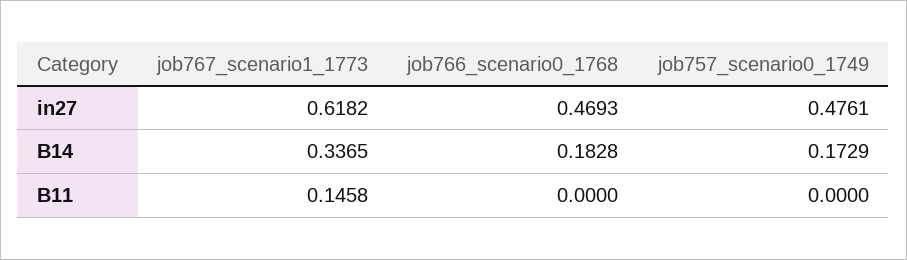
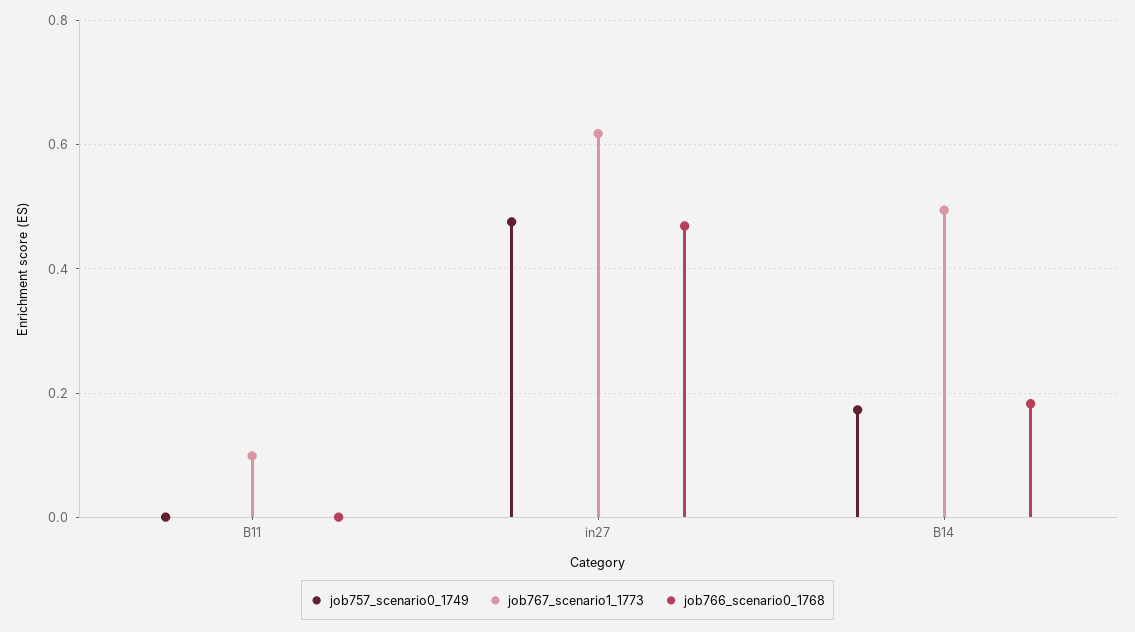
job767_scenario1_1773, B14: 0.3365 -> 0.5
job767_scenario1_1773, B11: 0.1458 -> 0.1

